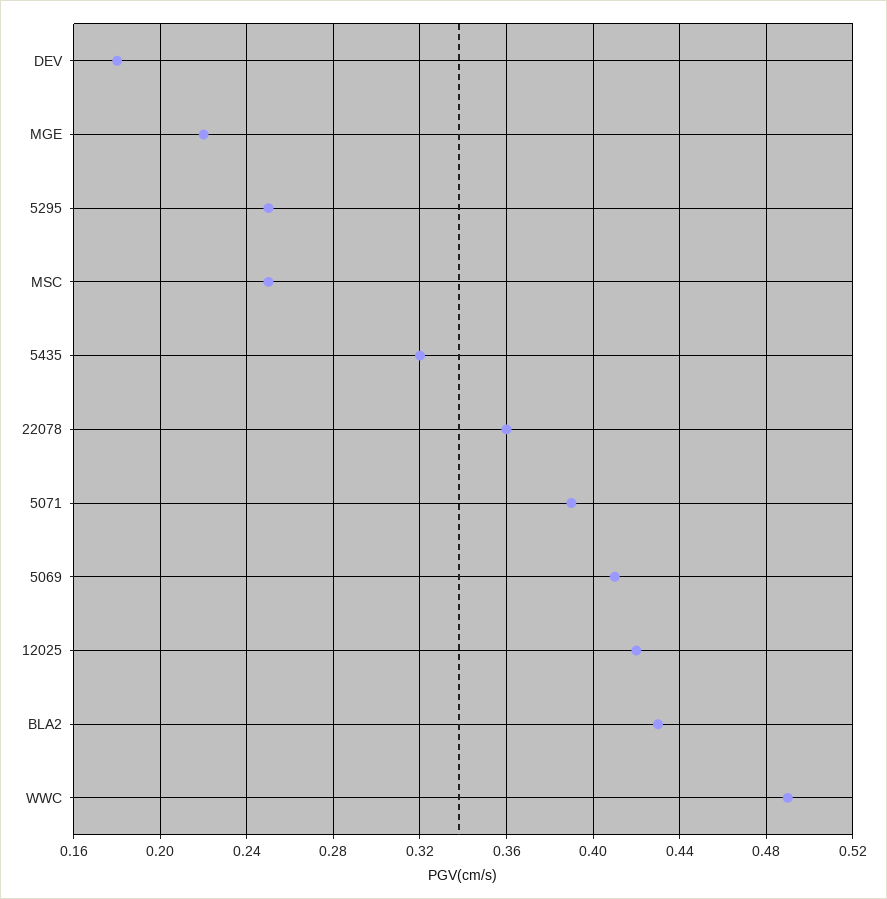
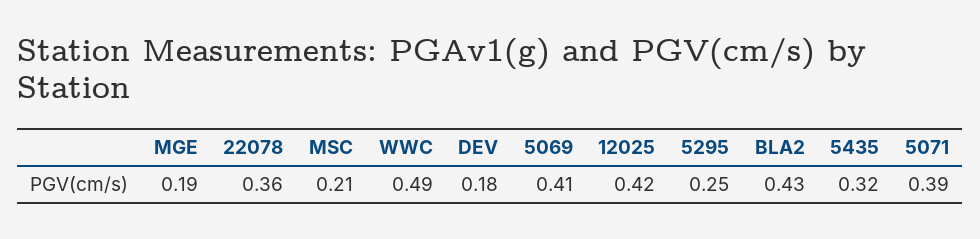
MGE: 0.22 -> 0.19
MSC: 0.25 -> 0.21

